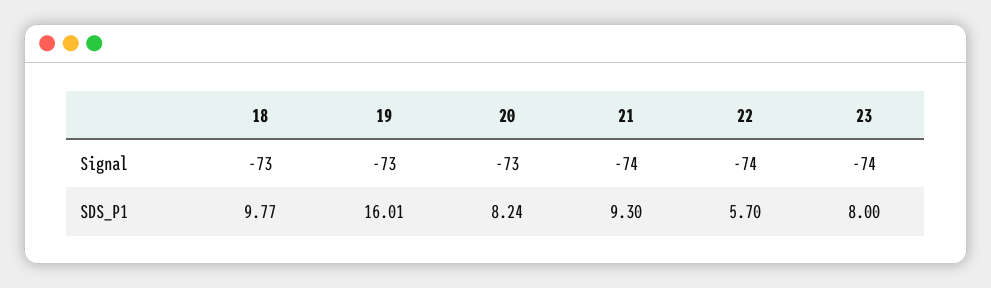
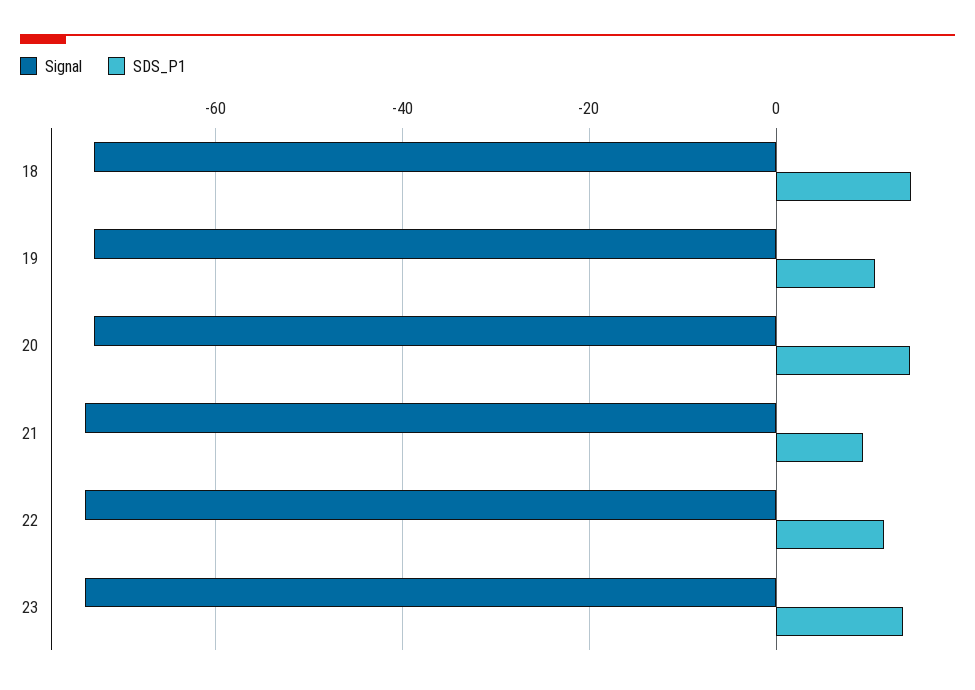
SDS_P1, 18: 9.77 -> 14
SDS_P1, 19: 16.01 -> 10
SDS_P1, 20: 8.24 -> 14
SDS_P1, 22: 5.7 -> 12
SDS_P1, 23: 8 -> 14

